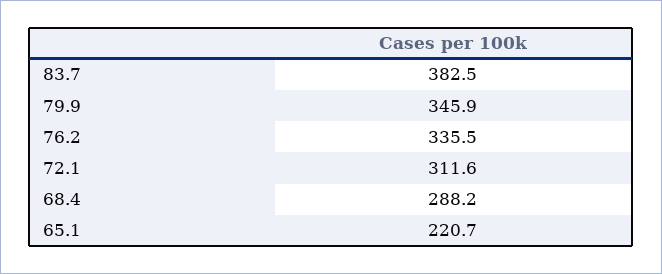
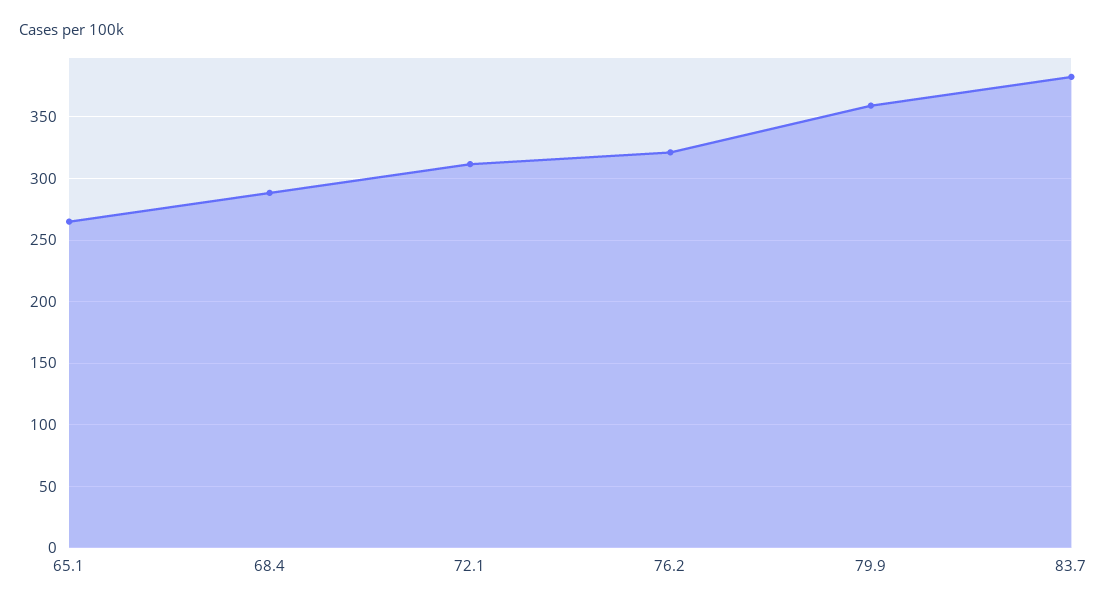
79.9: 345.9 -> 360
76.2: 335.5 -> 320
65.1: 220.7 -> 265

